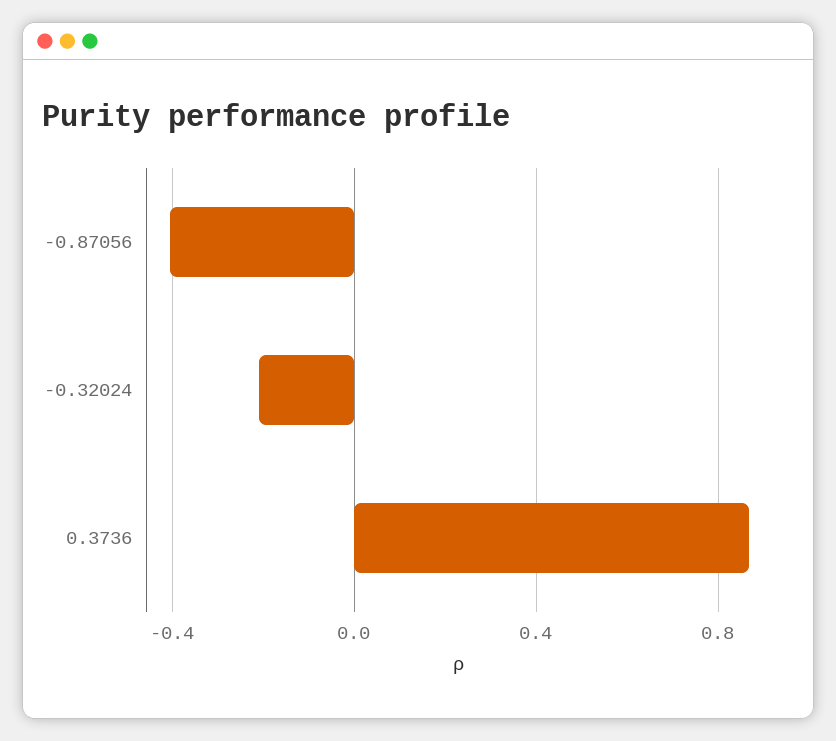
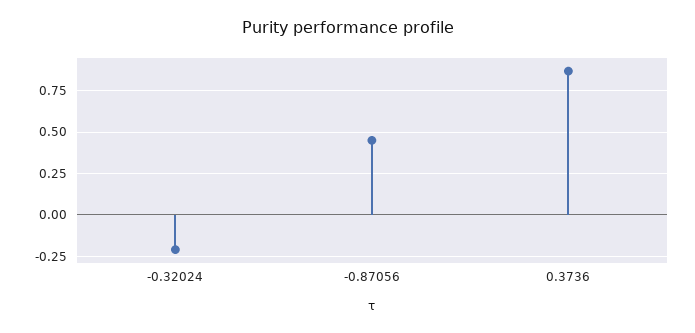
-0.87056: -0.4 -> 0.45

